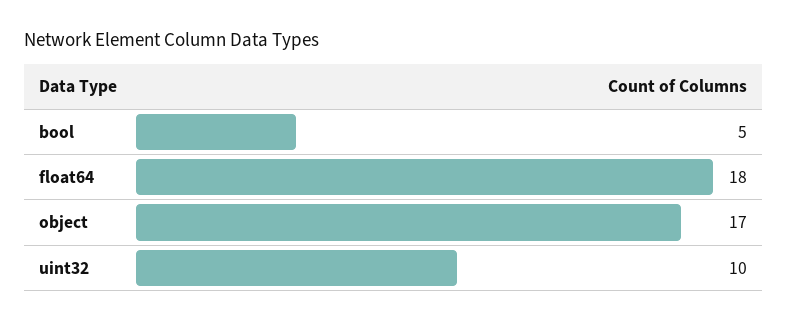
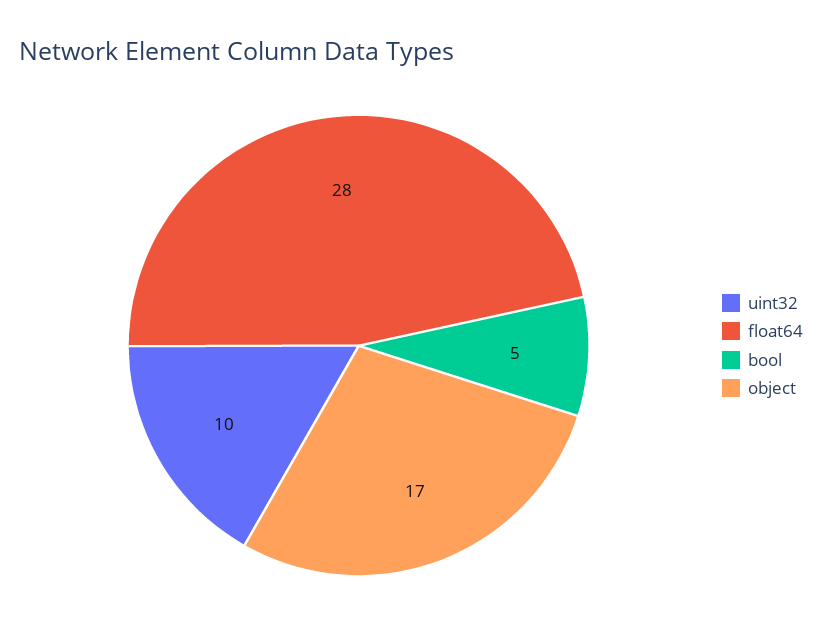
float64: 18 -> 28

